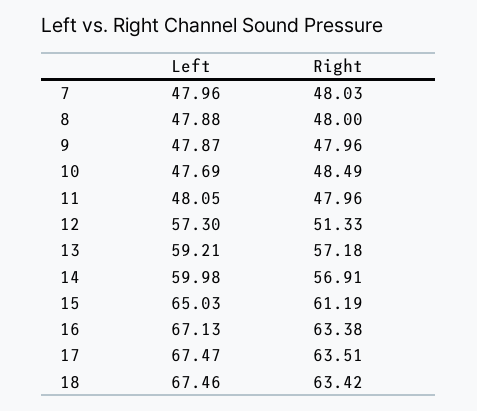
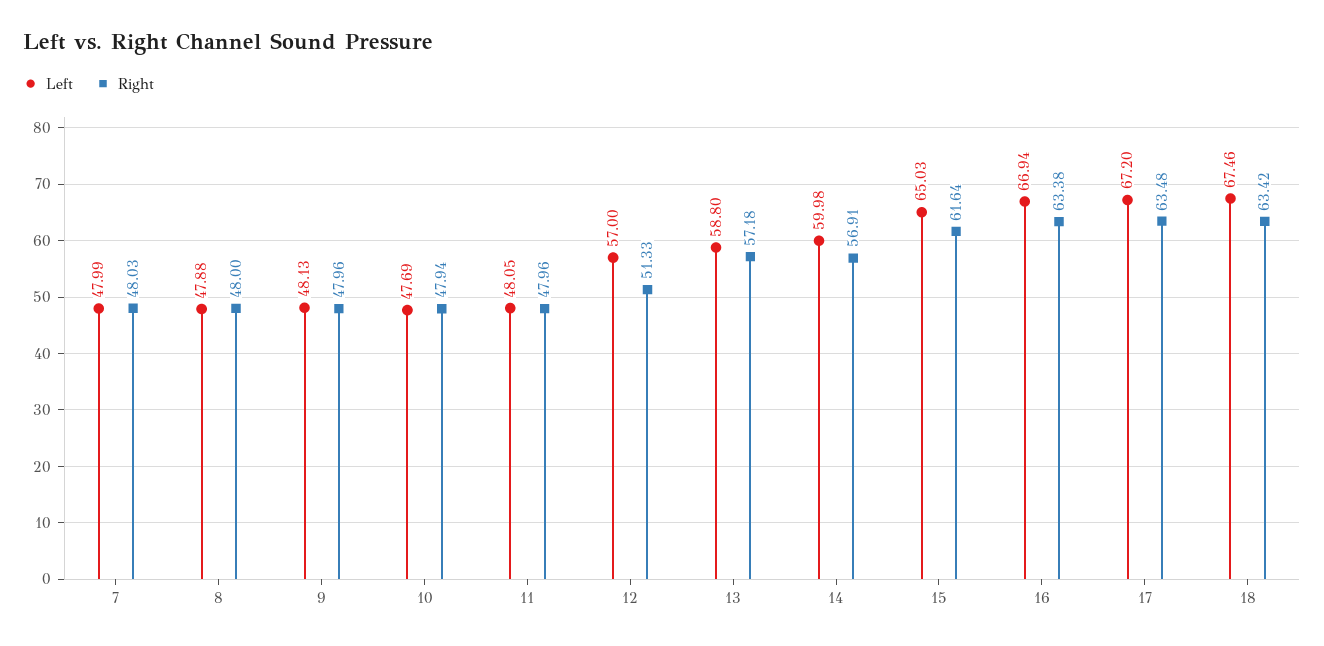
Left, 7: 47.96 -> 47.99
Left, 9: 47.87 -> 48.13
Right, 10: 48.49 -> 47.94
Left, 12: 57.3 -> 57
Left, 13: 59.21 -> 58.8
Right, 15: 61.19 -> 61.64
Left, 16: 67.13 -> 66.94
Left, 17: 67.47 -> 67.2
Right, 17: 63.51 -> 63.48

